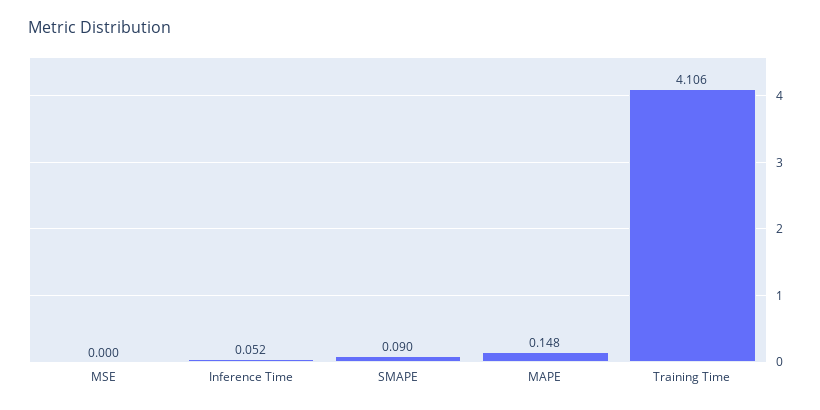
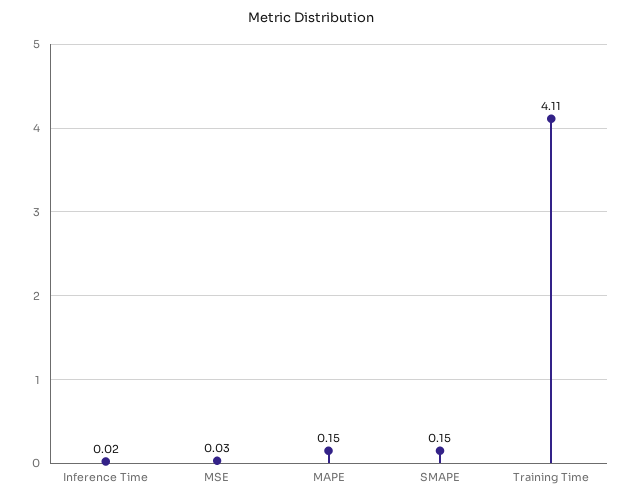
MSE: 0 -> 0.03
Inference Time: 0.052 -> 0.02
SMAPE: 0.09 -> 0.15

